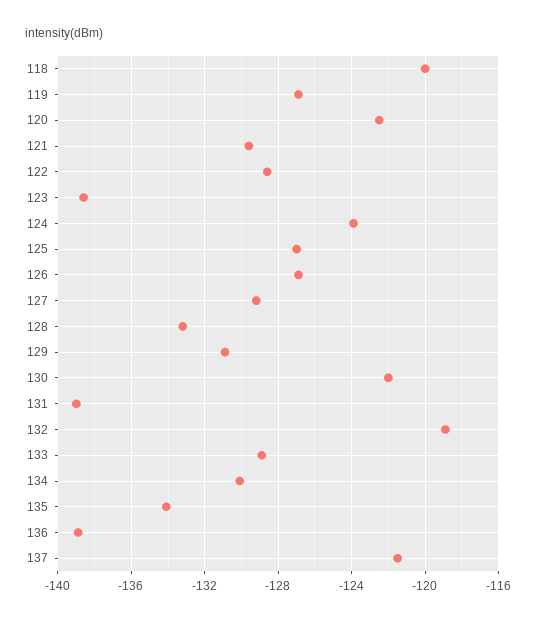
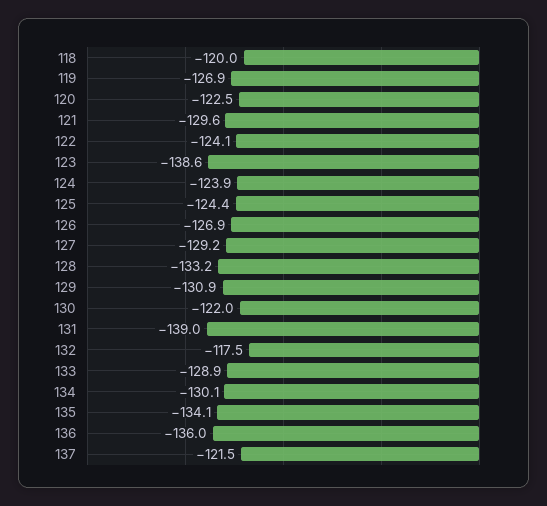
122: -128.5 -> -124.1
125: -127 -> -124.4
132: -119 -> -117.5
136: -139 -> -136

